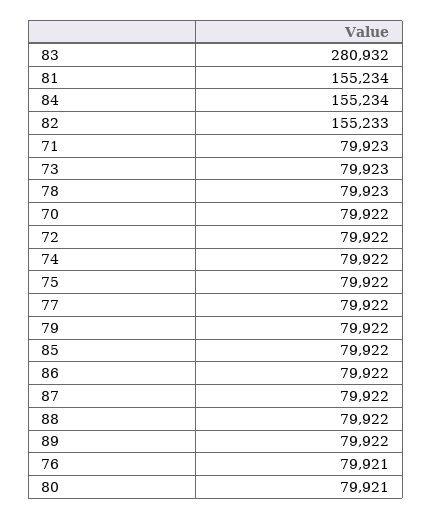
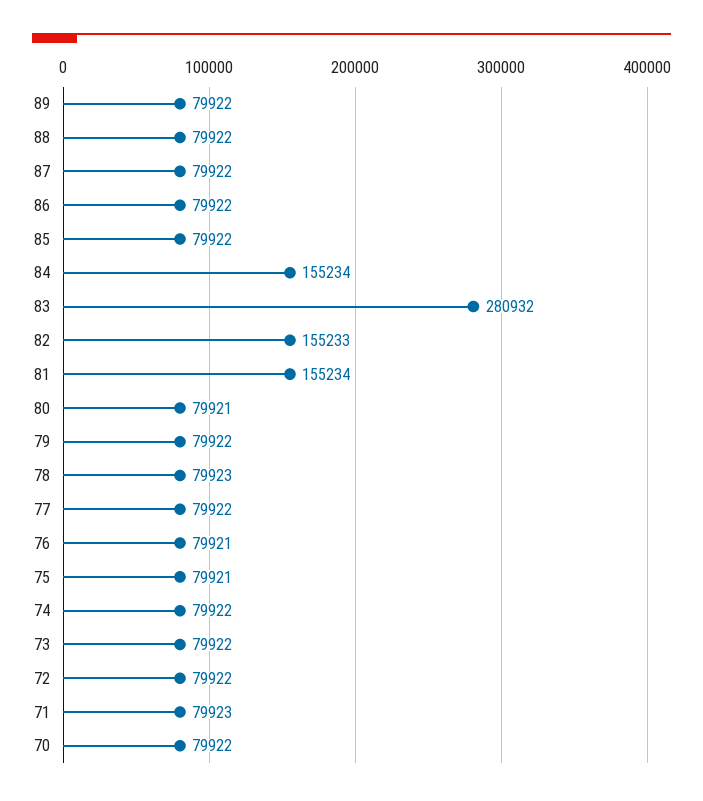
73: 79923 -> 79922
75: 79922 -> 79921

